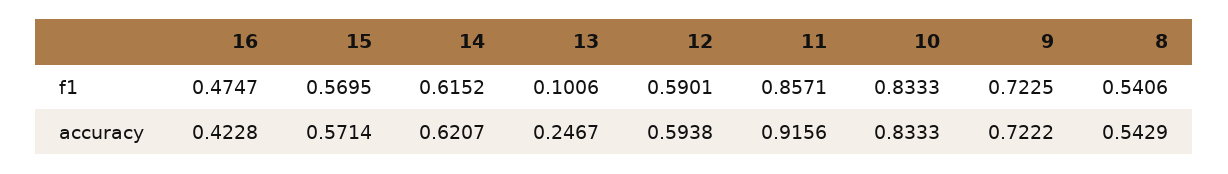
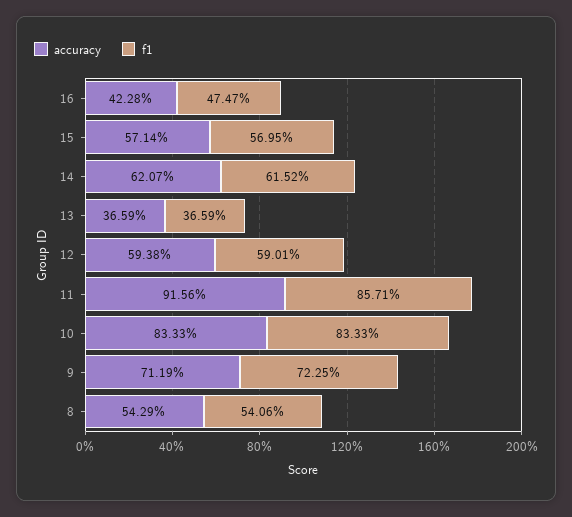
f1, 13: 0.1006 -> 0.3659
accuracy, 13: 0.2467 -> 0.3659
accuracy, 9: 0.7222 -> 0.7119

